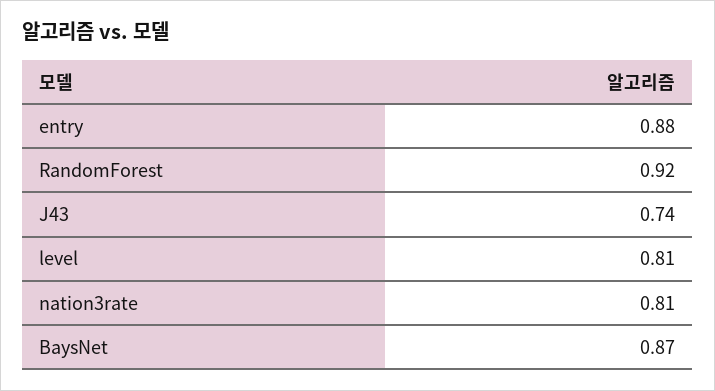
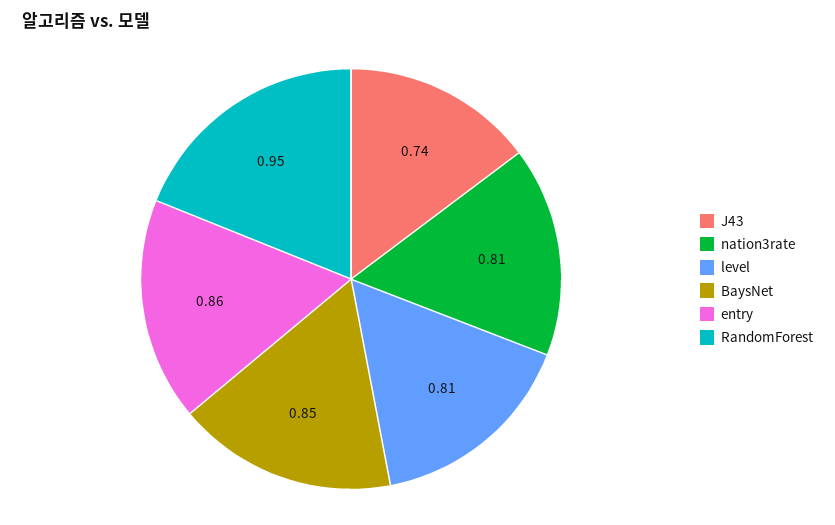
entry: 0.88 -> 0.86
RandomForest: 0.92 -> 0.95
BaysNet: 0.87 -> 0.85

